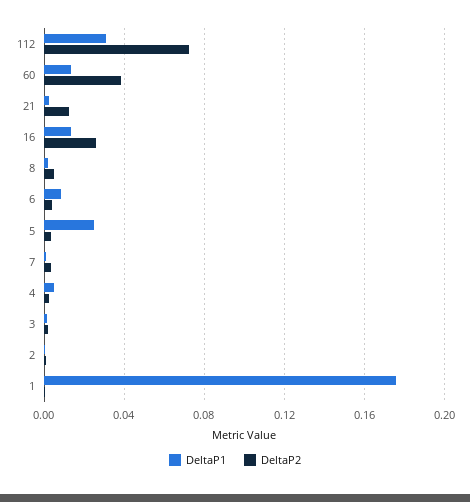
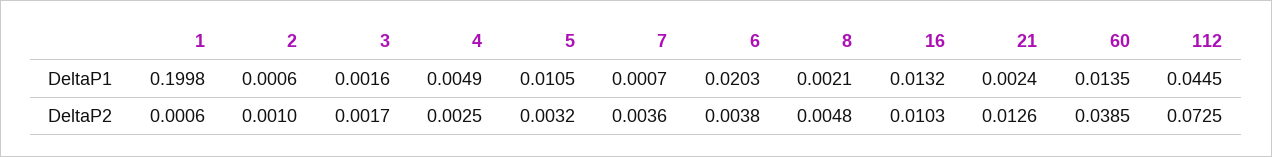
DeltaP1, 112: 0.03 -> 0.0445
DeltaP2, 16: 0.025 -> 0.0103
DeltaP1, 6: 0.01 -> 0.0203
DeltaP1, 5: 0.025 -> 0.0105
DeltaP1, 1: 0.175 -> 0.1998

